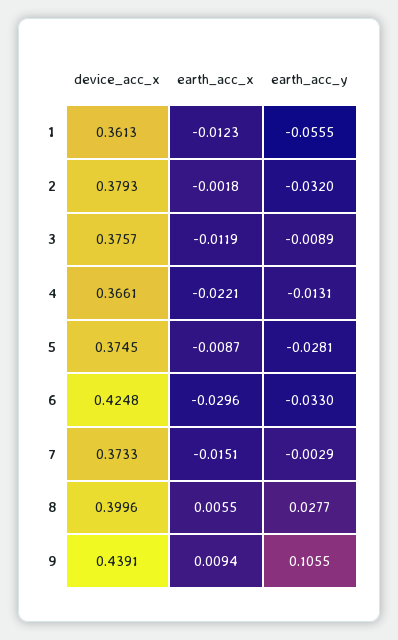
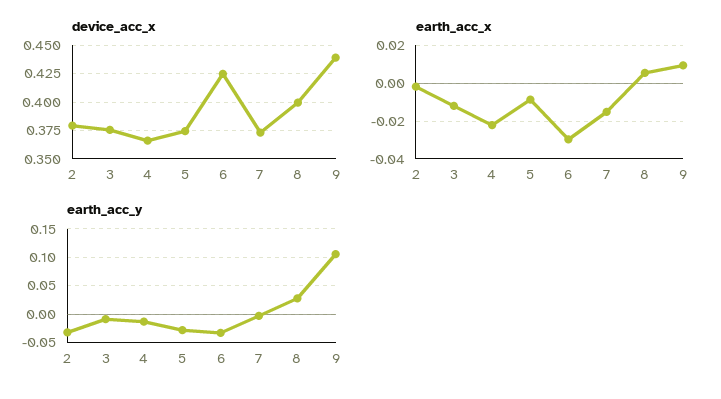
device_acc_x, 1: 0.3613 -> none
earth_acc_x, 1: -0.0123 -> none
earth_acc_y, 1: -0.0555 -> none

